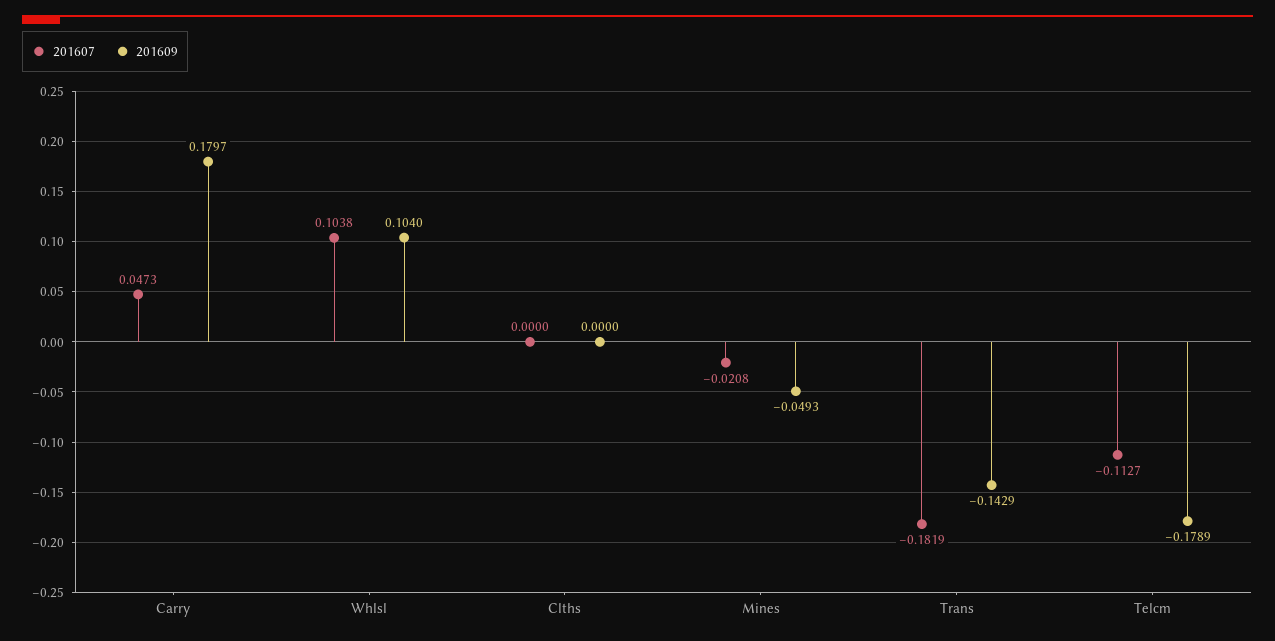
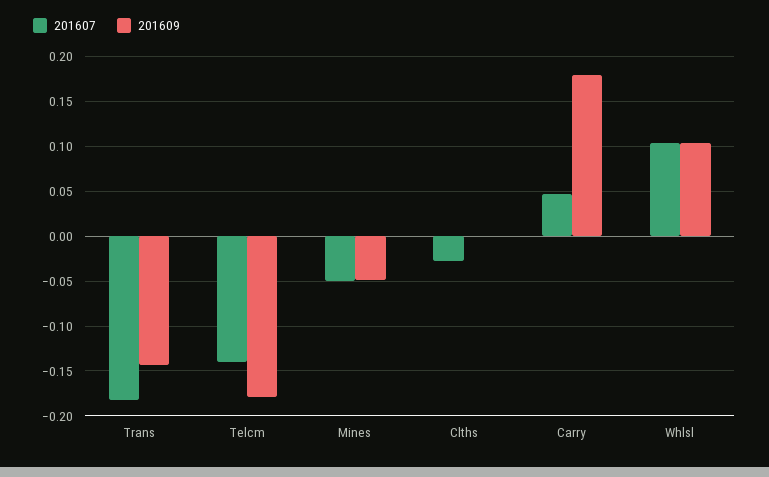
201607, Clths: 0 -> -0.03
201607, Mines: -0.0208 -> -0.05
201607, Telcm: -0.1127 -> -0.14

